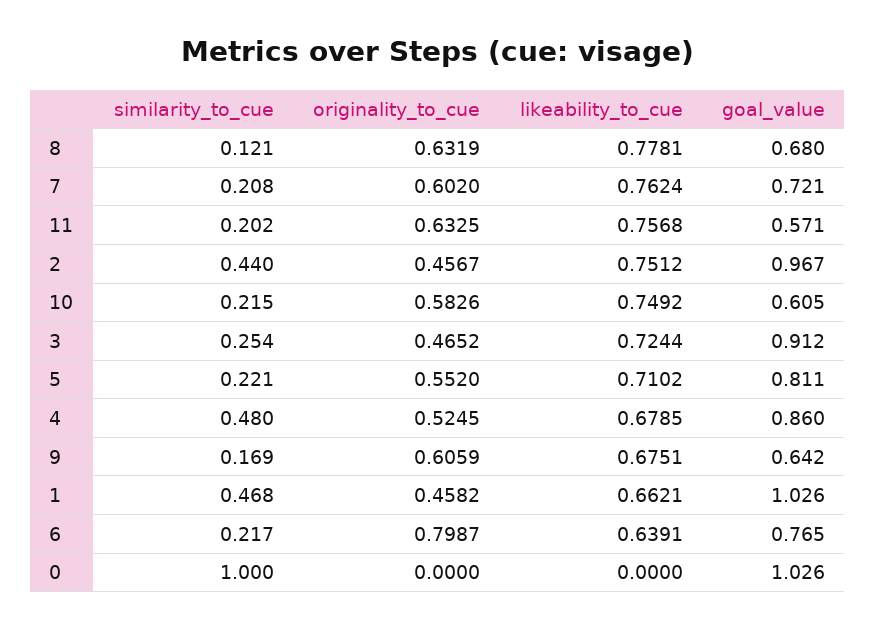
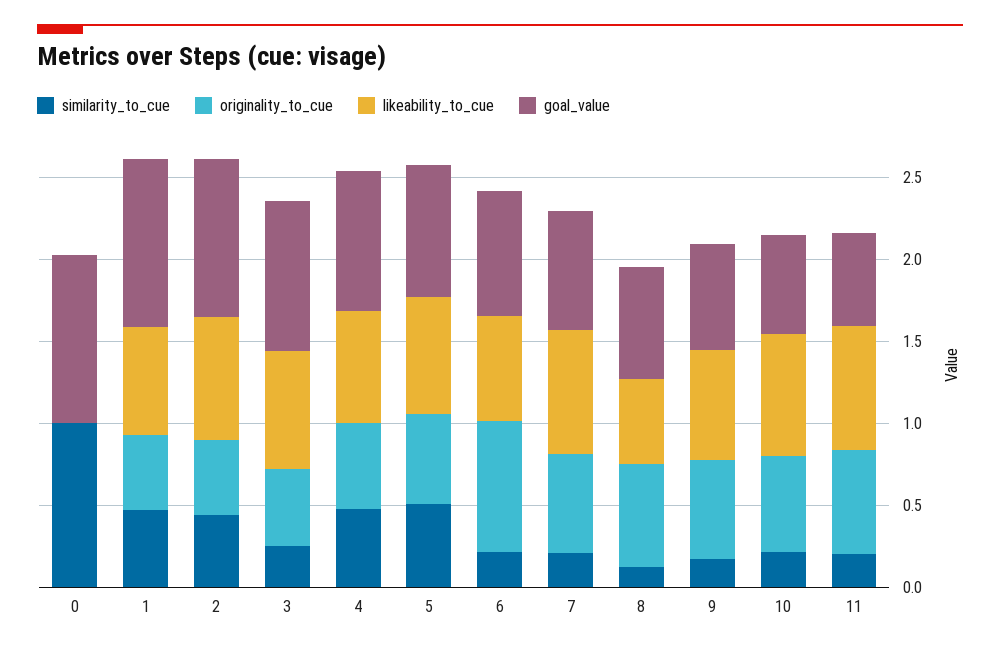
likeability_to_cue, 8: 0.7781 -> 0.5
similarity_to_cue, 5: 0.221 -> 0.5

